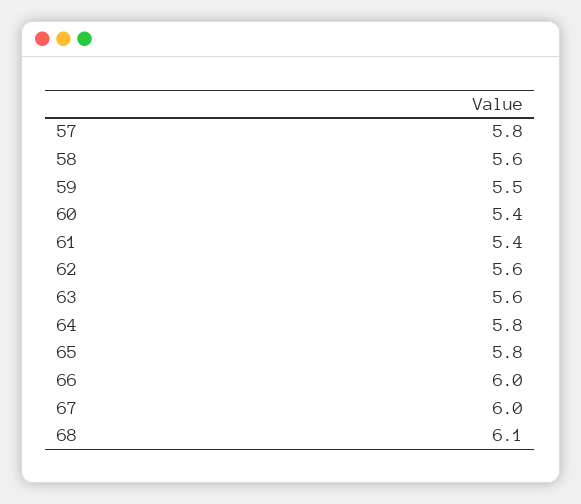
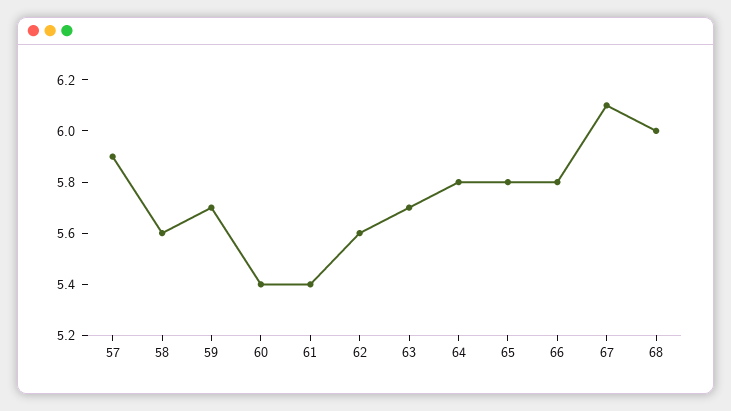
57: 5.8 -> 5.9
59: 5.5 -> 5.7
63: 5.6 -> 5.7
66: 6 -> 5.8
67: 6 -> 6.1
68: 6.1 -> 6

